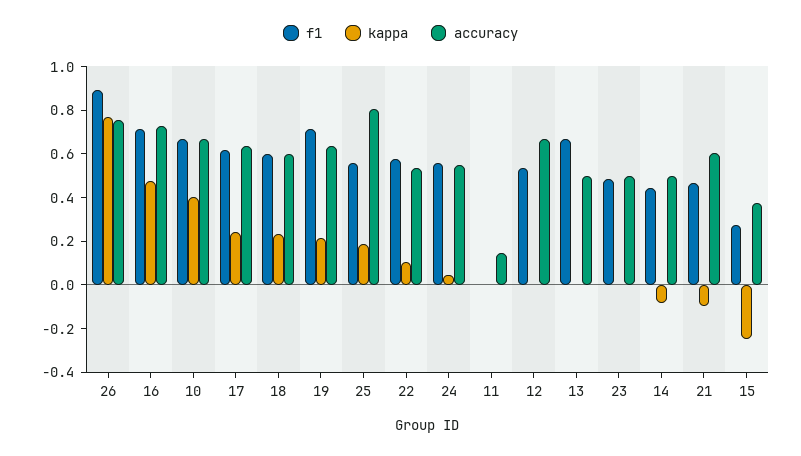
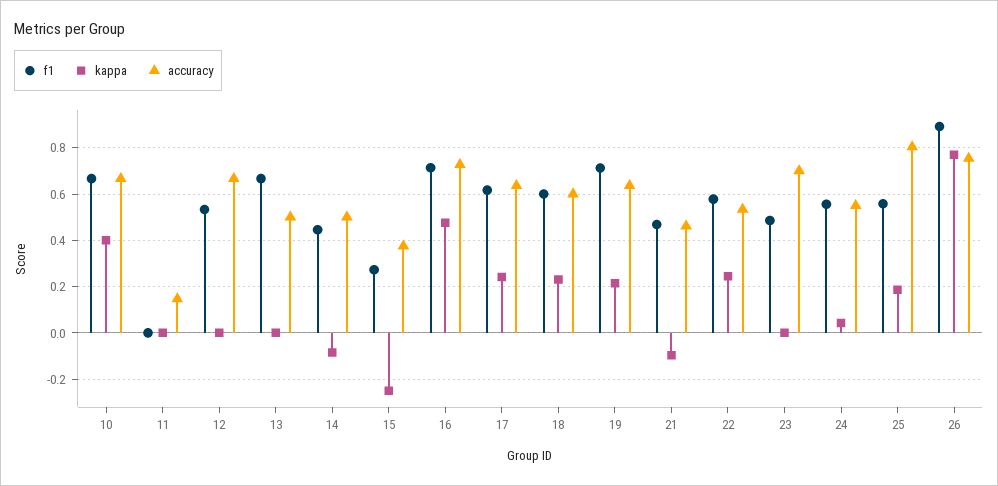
kappa, 22: 0.1 -> 0.25
accuracy, 23: 0.5 -> 0.7
accuracy, 21: 0.6 -> 0.45

